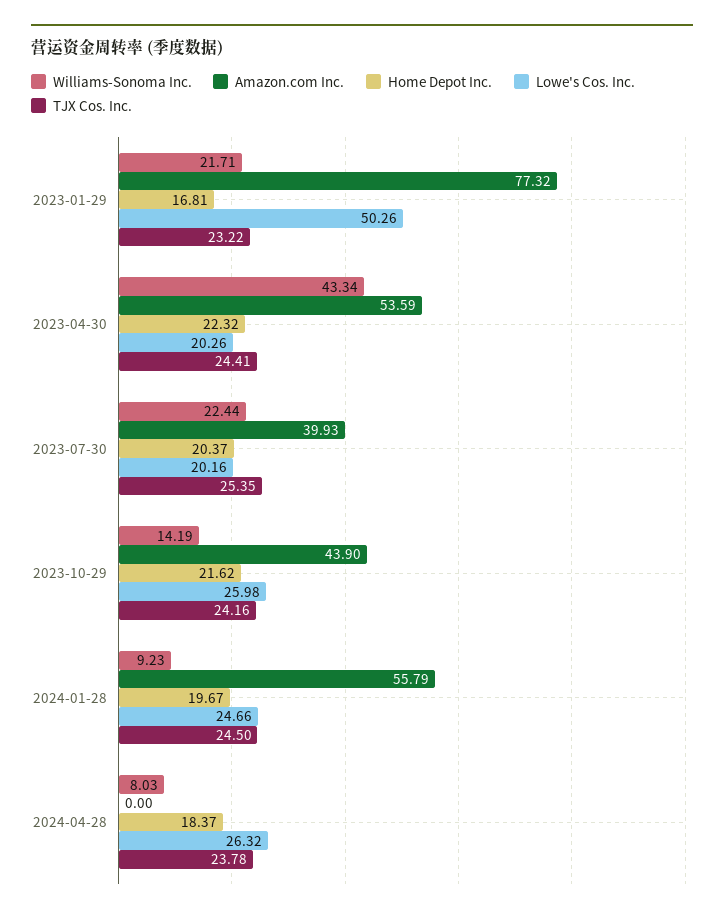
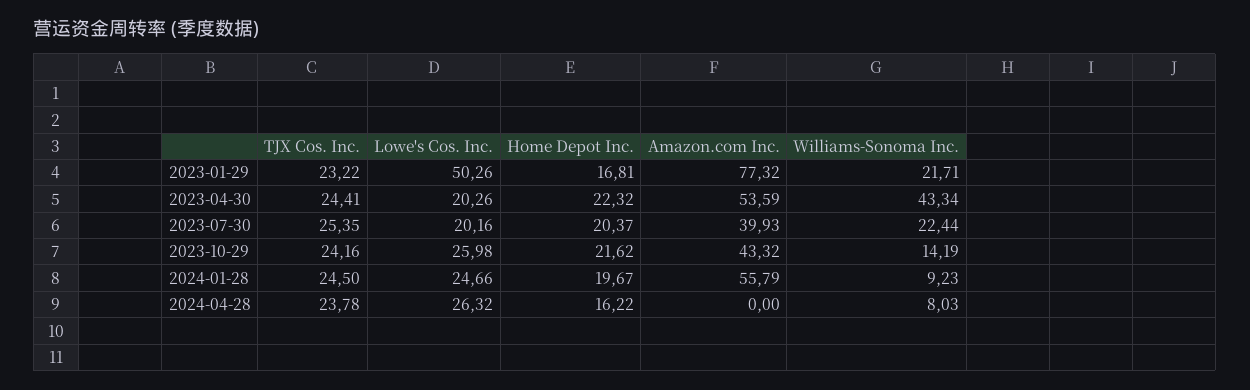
Amazon.com Inc., 2023-10-29: 43.9 -> 43.32
Home Depot Inc., 2024-04-28: 18.37 -> 16.22

